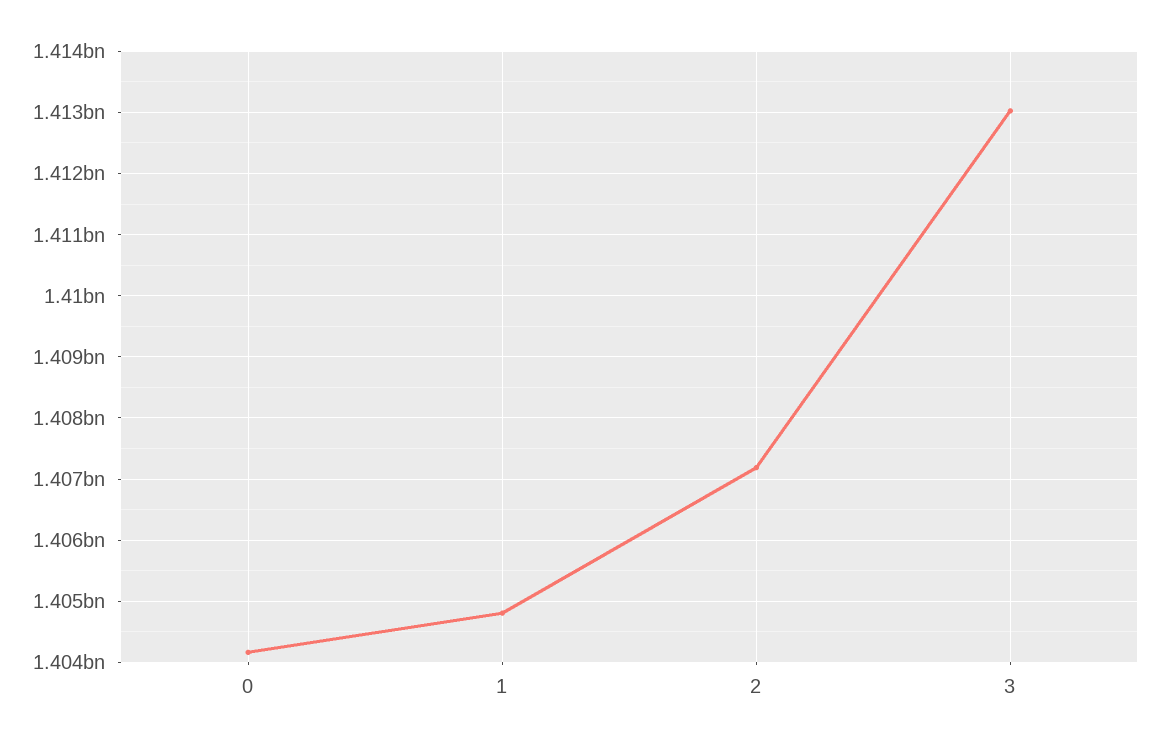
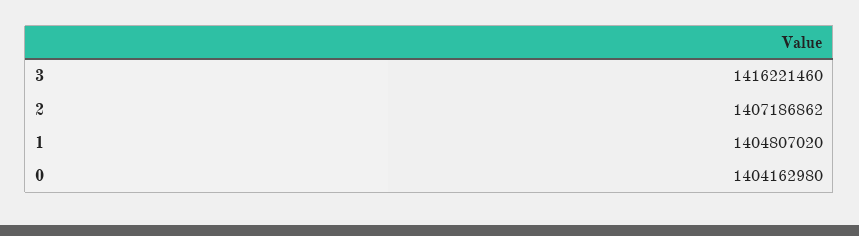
3: 1413000000 -> 1416221460

